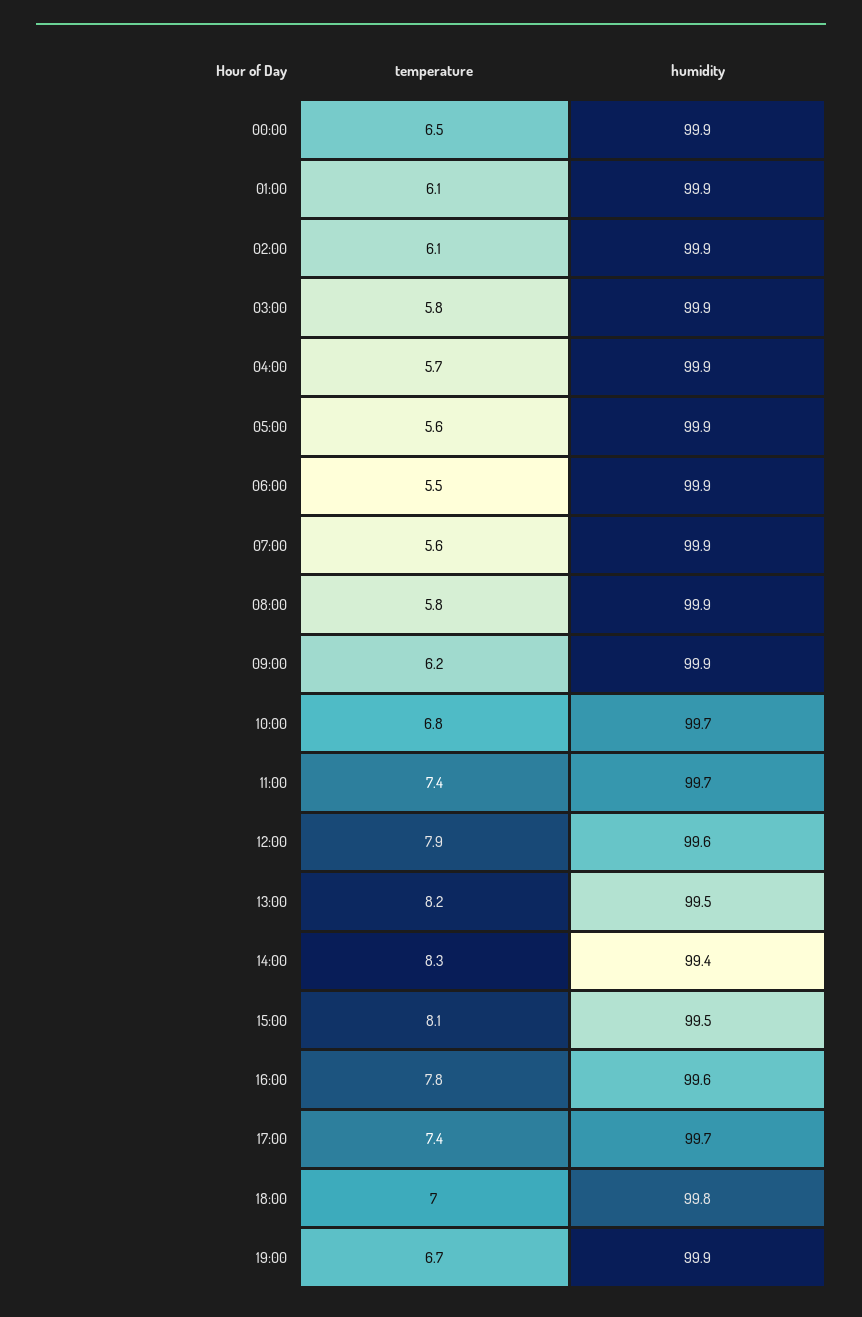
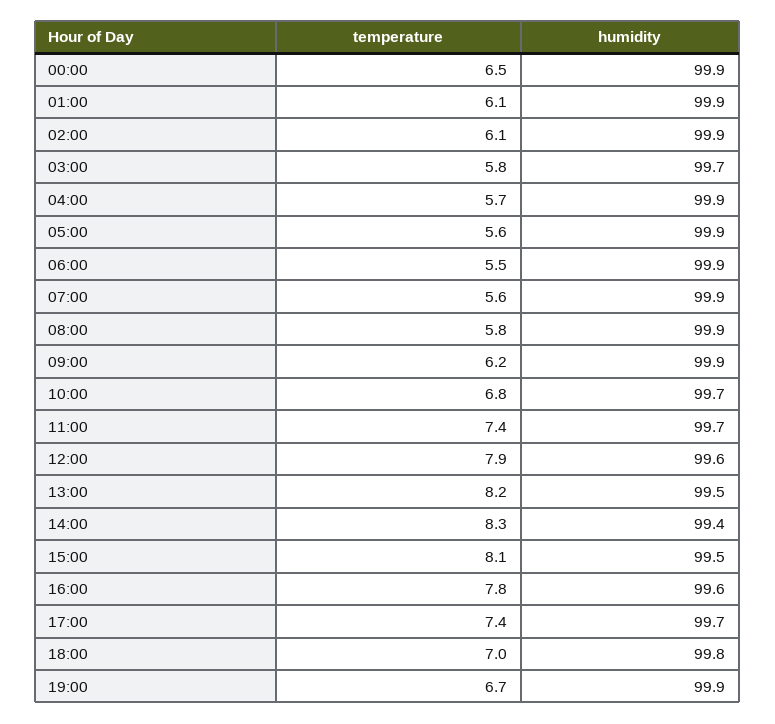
humidity, 03:00: 99.9 -> 99.7

